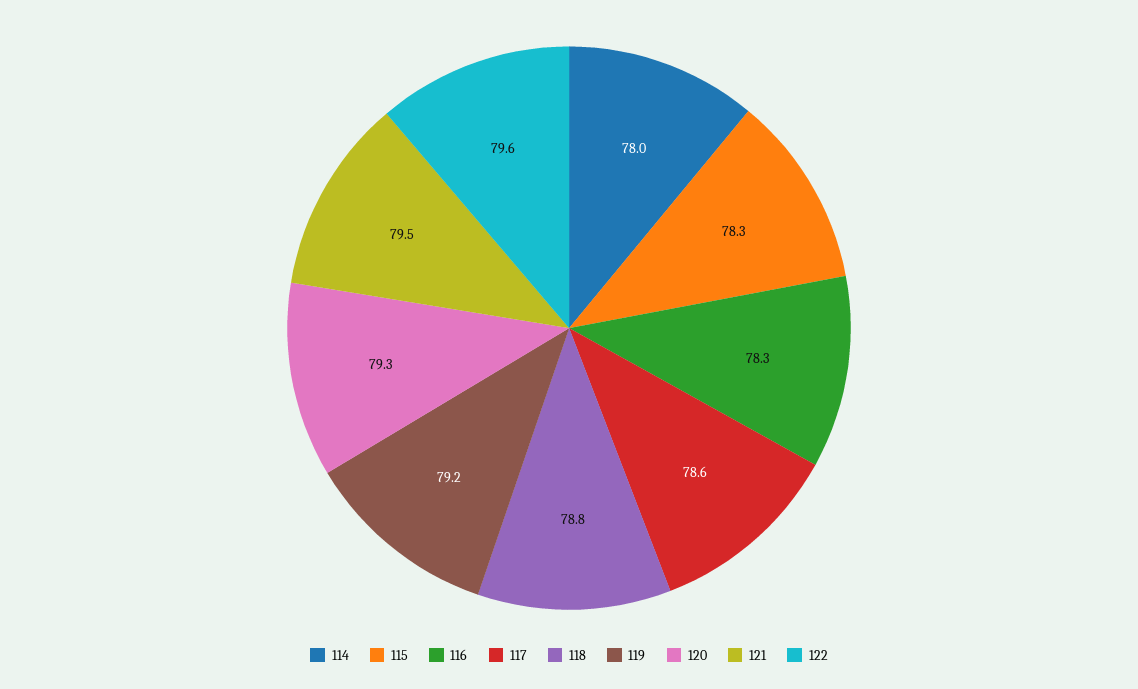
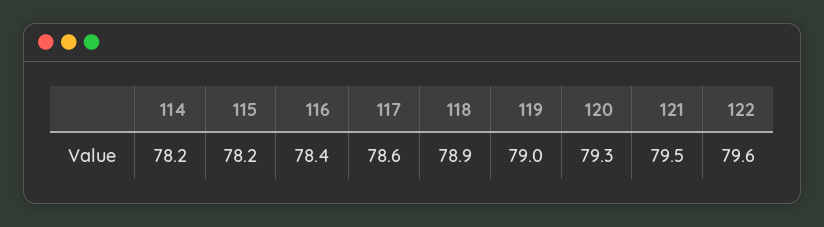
114: 78 -> 78.2
115: 78.3 -> 78.2
116: 78.3 -> 78.4
118: 78.8 -> 78.9
119: 79.2 -> 79

